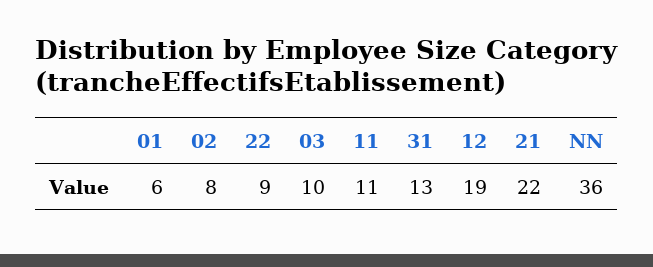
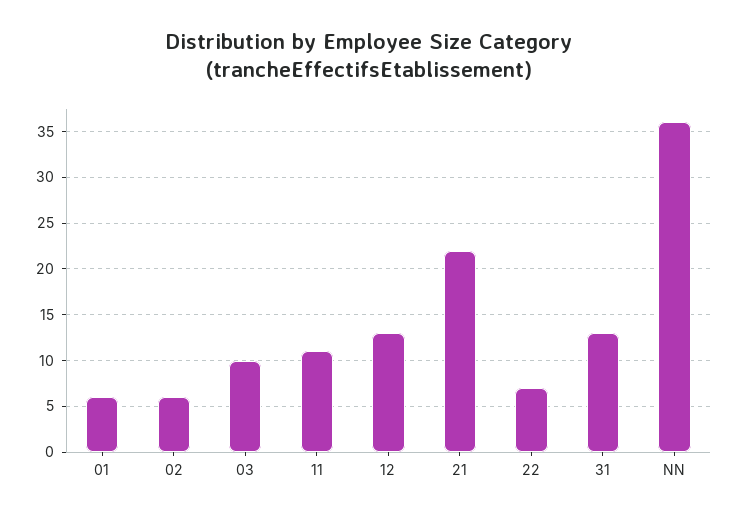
02: 8 -> 6
22: 9 -> 7
12: 19 -> 13

